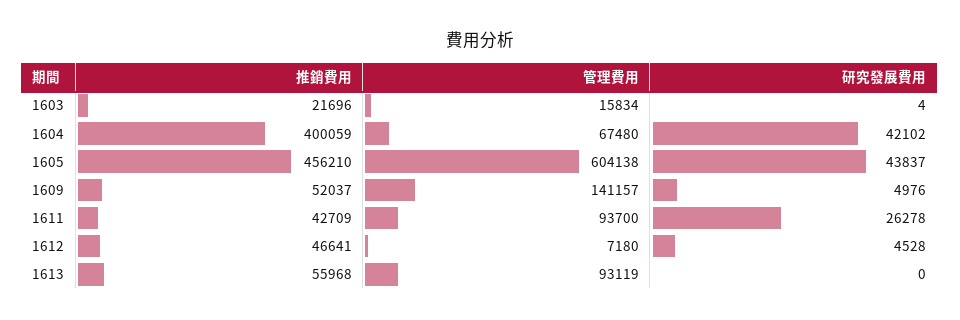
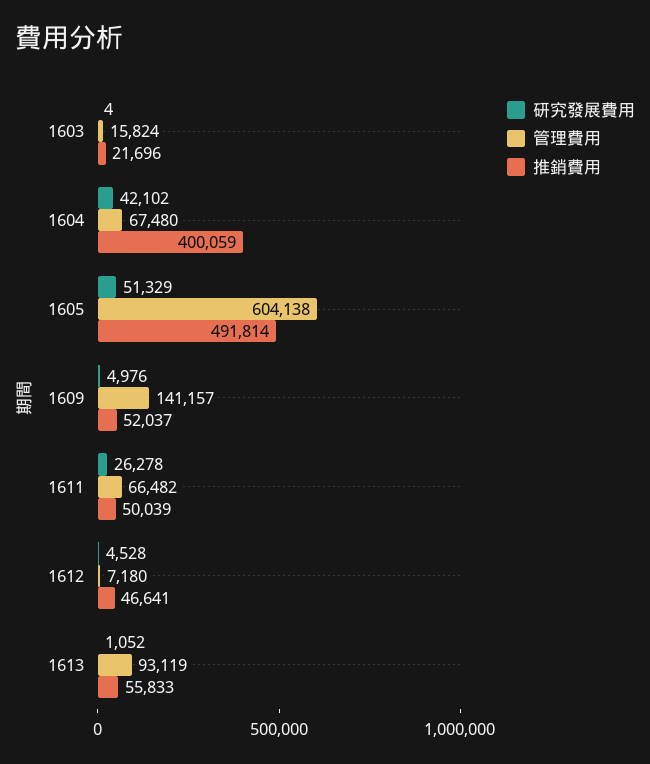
管理費用, 1603: 15834 -> 15824
推銷費用, 1605: 456210 -> 491814
研究發展費用, 1605: 43837 -> 51329
推銷費用, 1611: 42709 -> 50039
管理費用, 1611: 93700 -> 66482
推銷費用, 1613: 55968 -> 55833
研究發展費用, 1613: 0 -> 1052

